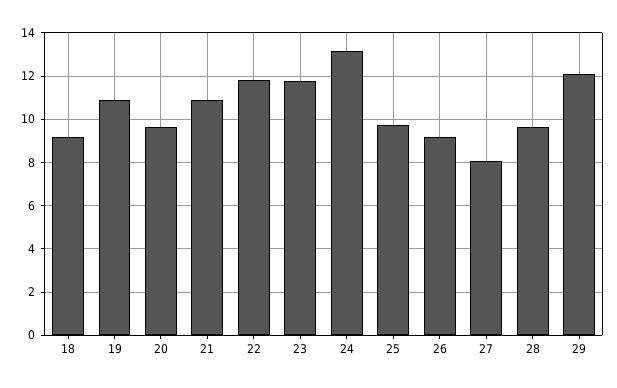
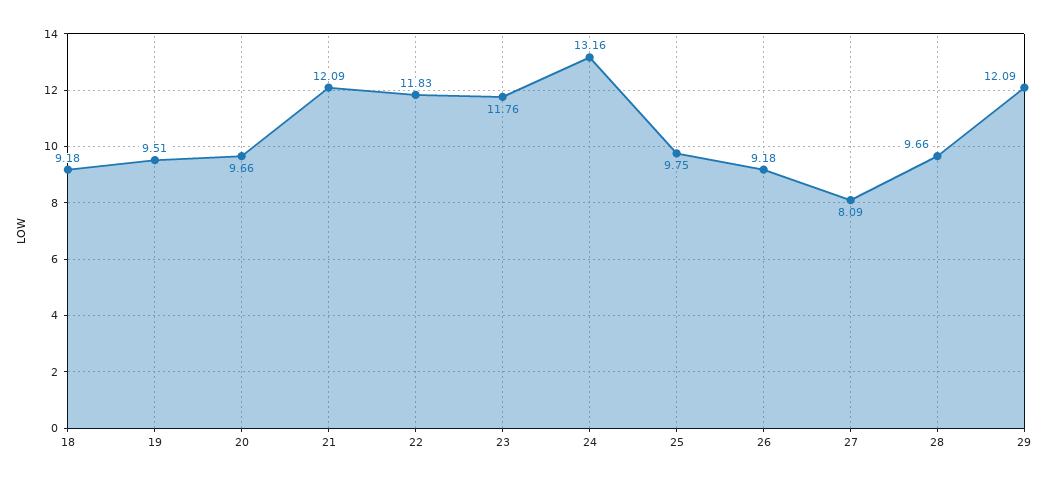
19: 11 -> 9.51
21: 11 -> 12.09

